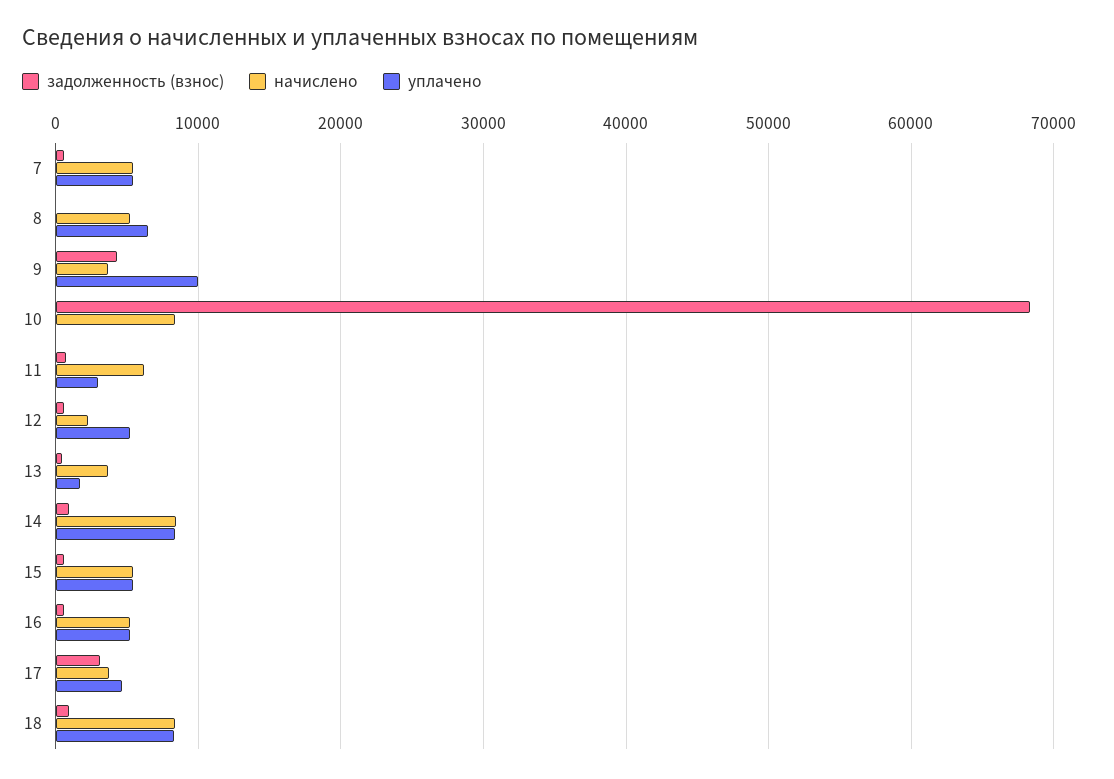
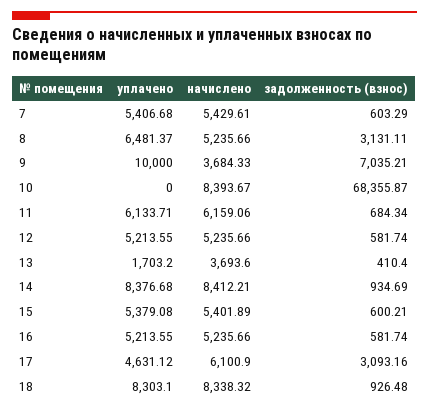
задолженность (взнос), 8: 0 -> 3131.11
задолженность (взнос), 9: 4000 -> 7035.21
уплачено, 11: 3000 -> 6133.71
начислено, 12: 2000 -> 5235.66
начислено, 17: 4000 -> 6100.9

